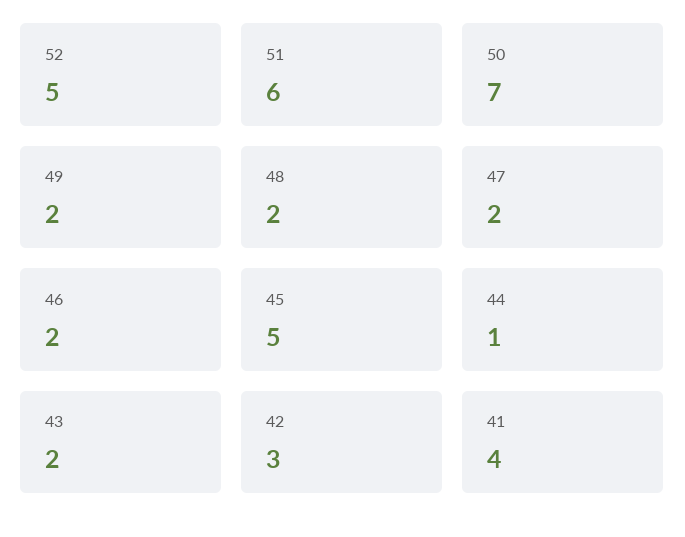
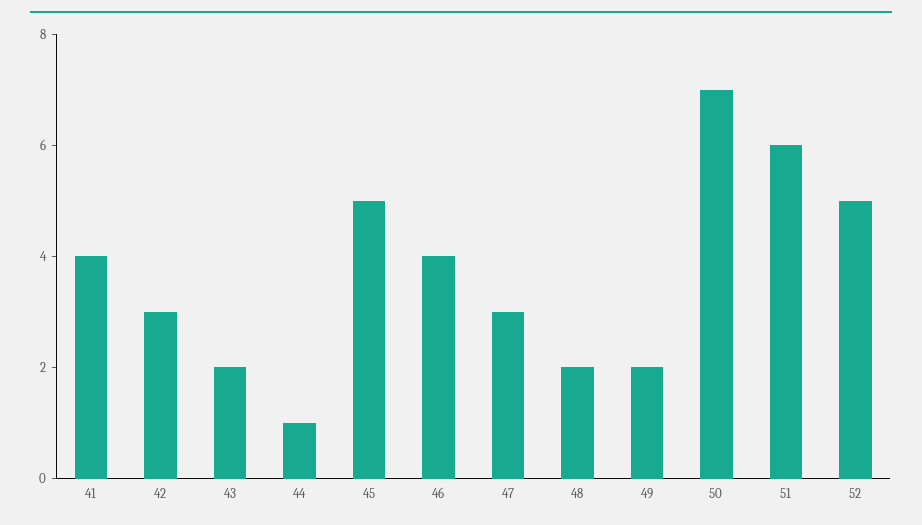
47: 2 -> 3
46: 2 -> 4

